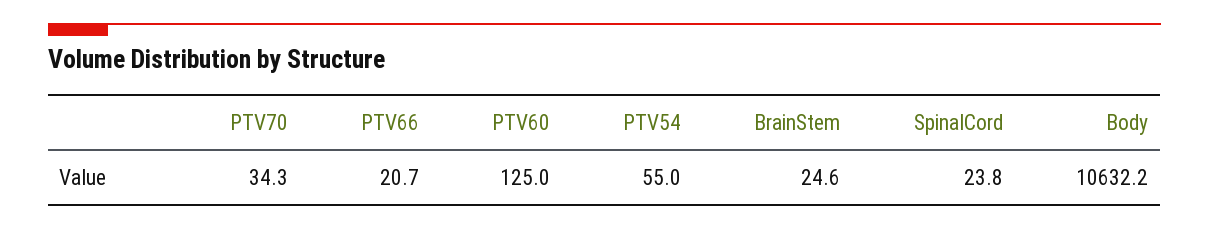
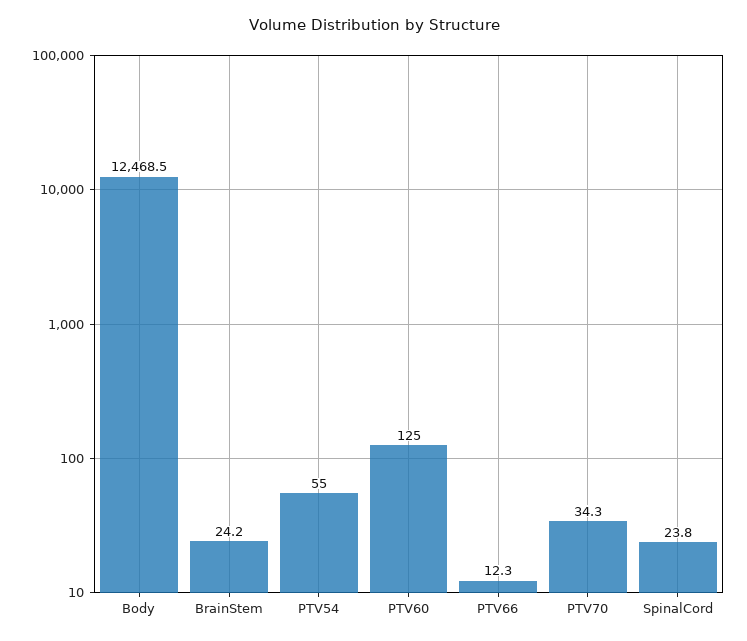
PTV66: 20.7 -> 12.3
BrainStem: 24.6 -> 24.2
Body: 10632.2 -> 12468.5

